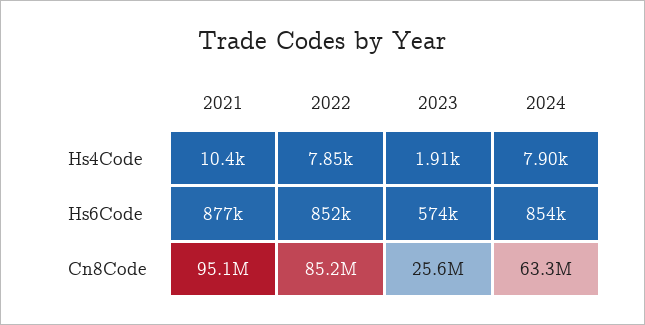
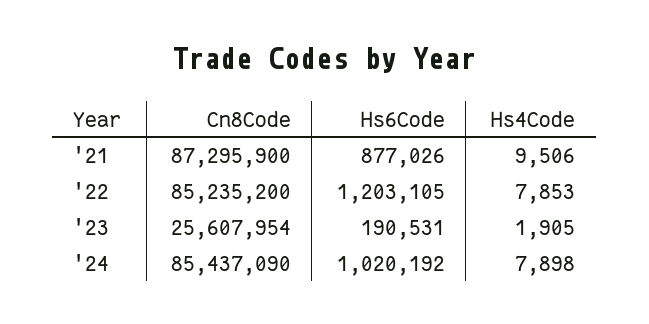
2021, Hs4Code: 10400 -> 9506
2022, Hs6Code: 852000 -> 1203105
2023, Hs6Code: 574000 -> 190531
2024, Hs6Code: 854000 -> 1020192
2021, Cn8Code: 95100000 -> 87295900
2024, Cn8Code: 63300000 -> 85437090

